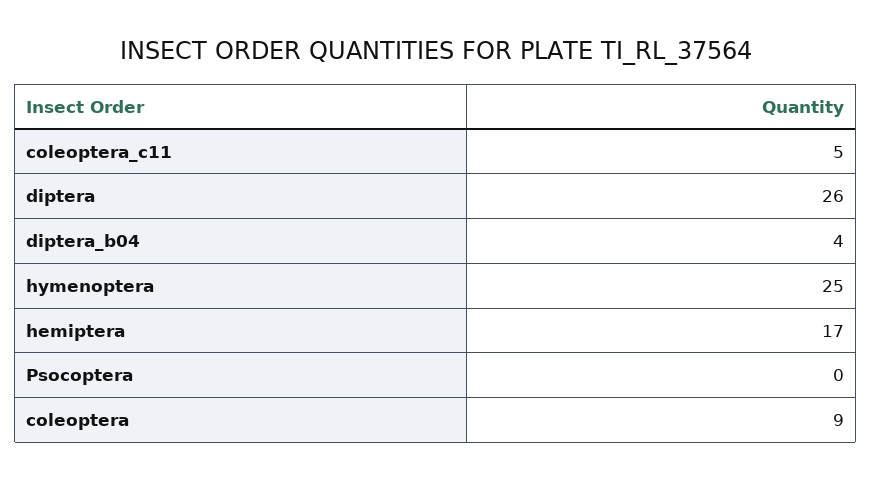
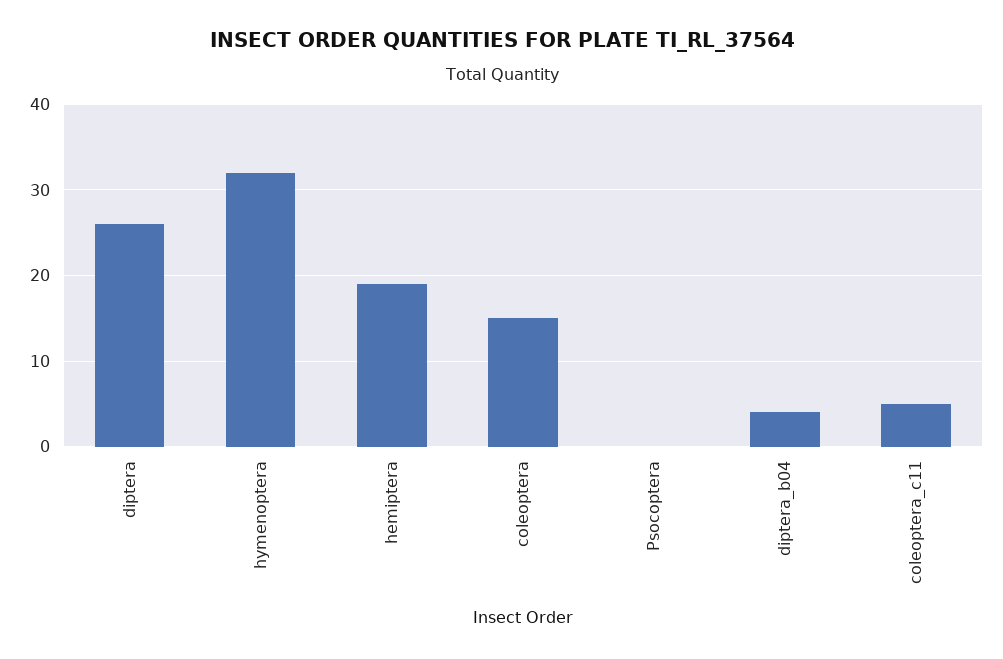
hymenoptera: 25 -> 32
hemiptera: 17 -> 19
coleoptera: 9 -> 15

